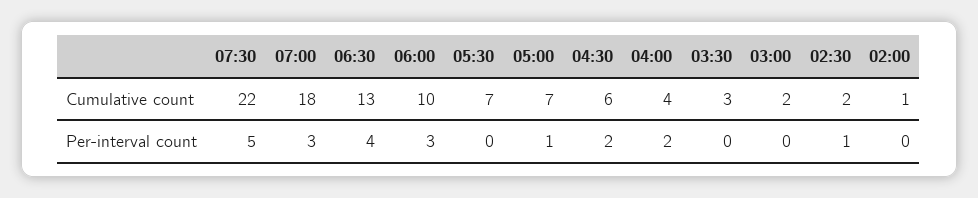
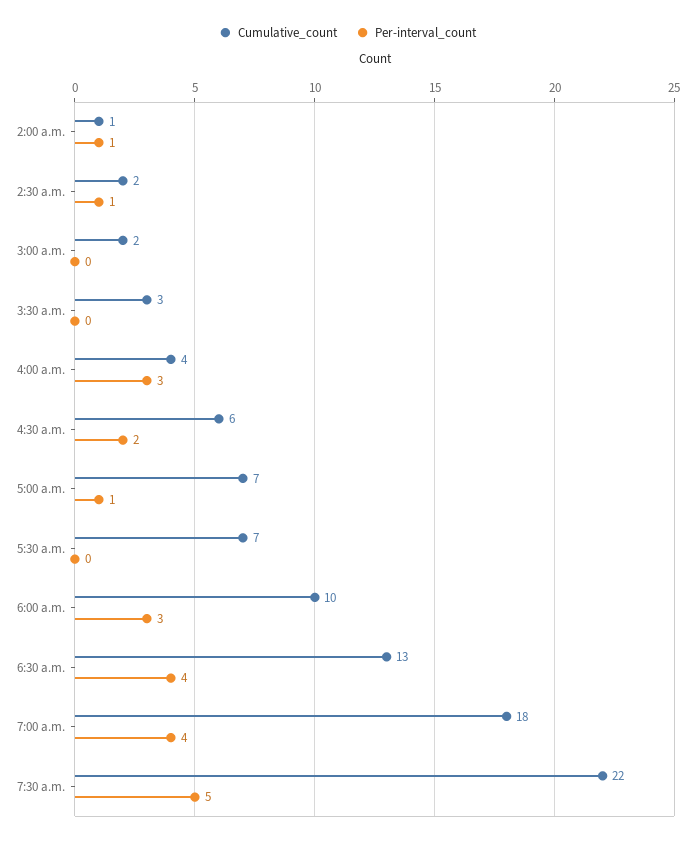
Per-interval count, 07:00: 3 -> 4
Per-interval count, 04:00: 2 -> 3
Per-interval count, 02:00: 0 -> 1

